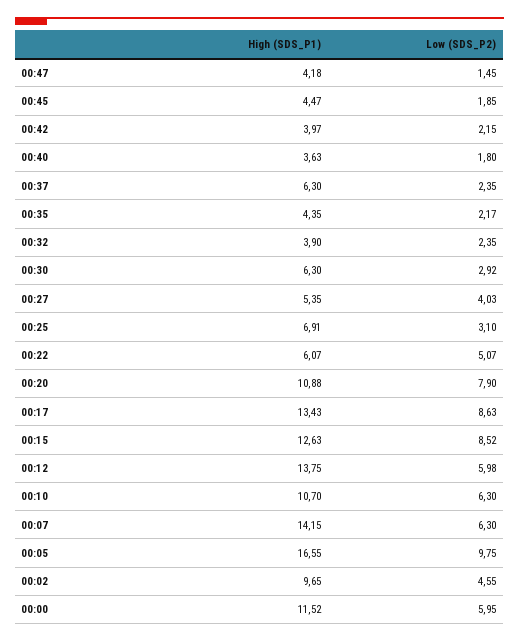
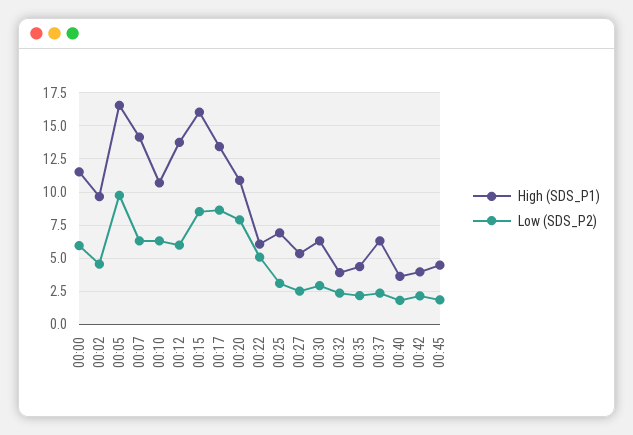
High (SDS_P1), 00:47: 4.18 -> none
Low (SDS_P2), 00:47: 1.45 -> none
Low (SDS_P2), 00:27: 4.03 -> 2.5
High (SDS_P1), 00:15: 12.63 -> 16

